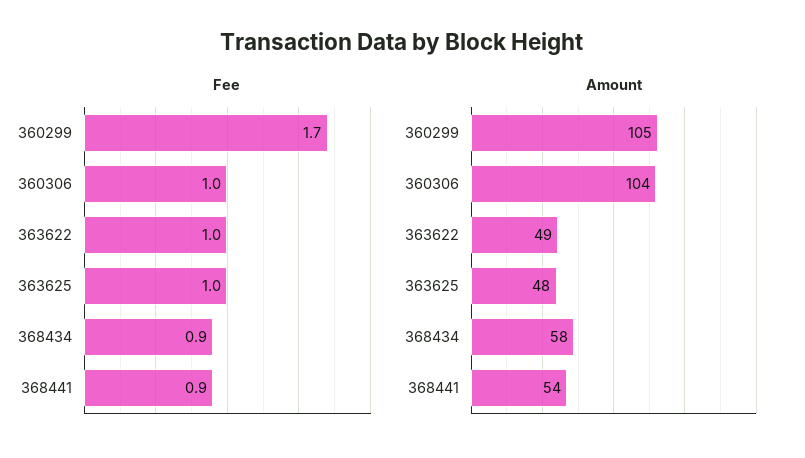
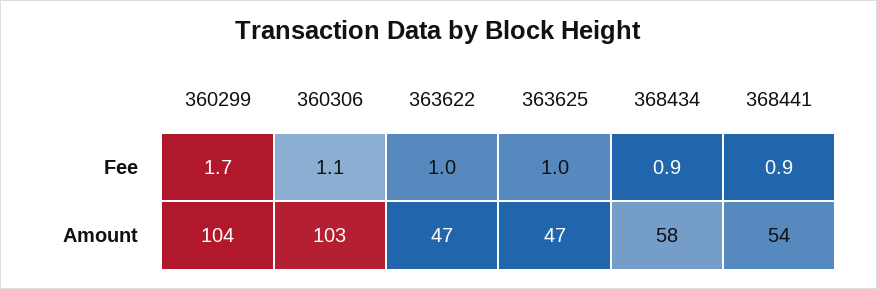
Fee, 360306: 1 -> 1.1
Amount, 360299: 105 -> 104
Amount, 360306: 104 -> 103
Amount, 363622: 49 -> 47
Amount, 363625: 48 -> 47

